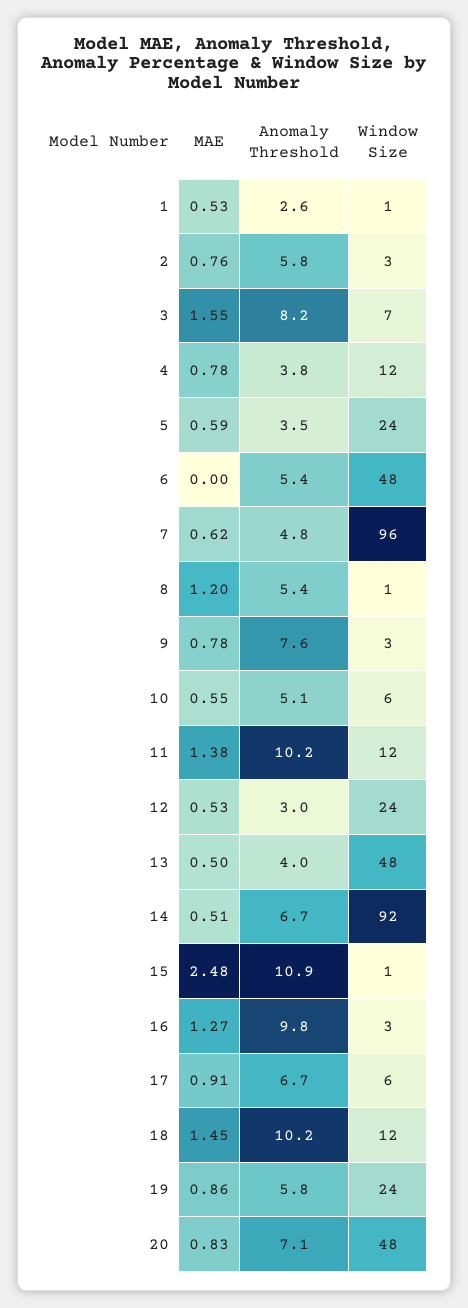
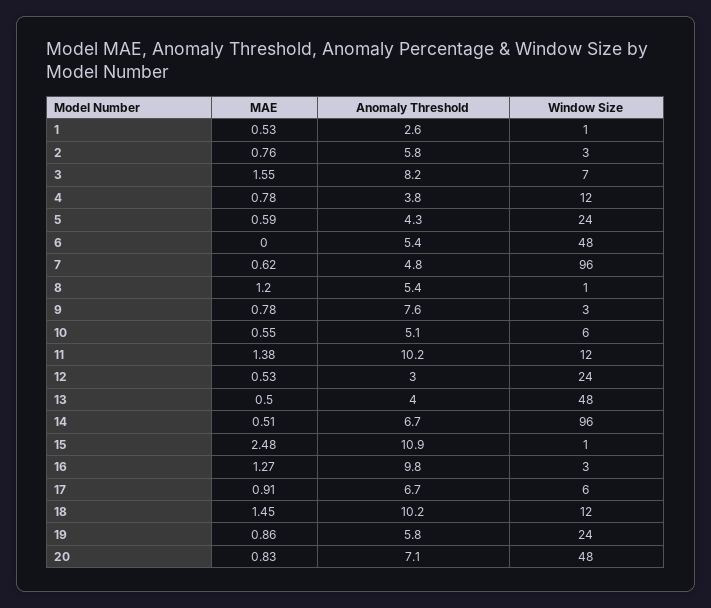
Anomaly Threshold, 5: 3.5 -> 4.3
Window Size, 14: 92 -> 96

